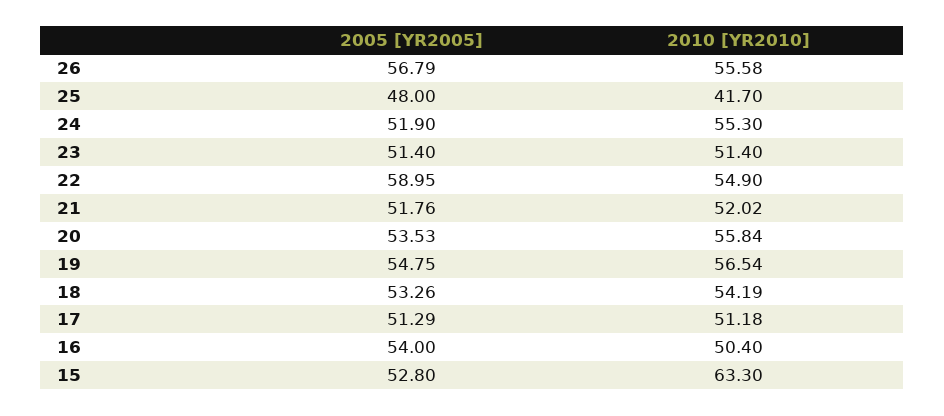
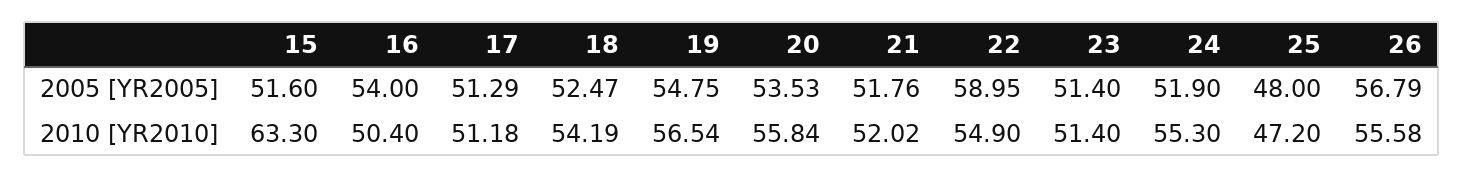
2010 [YR2010], 25: 41.7 -> 47.2
2005 [YR2005], 18: 53.26 -> 52.47
2005 [YR2005], 15: 52.8 -> 51.6

